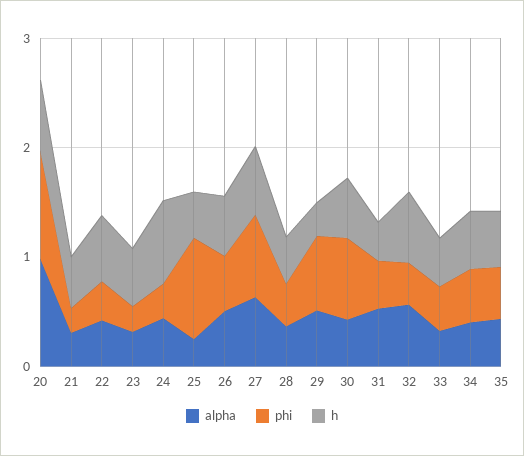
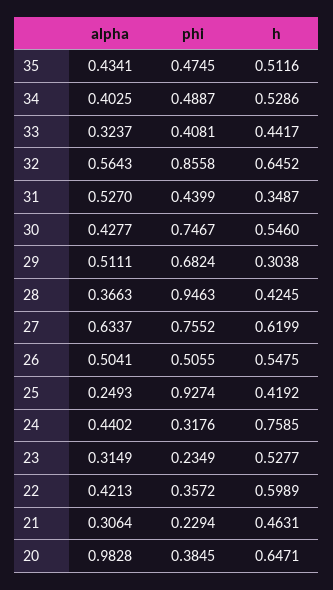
phi, 20: 1 -> 0.3845
phi, 28: 0.4 -> 0.9463
phi, 32: 0.4 -> 0.8558

